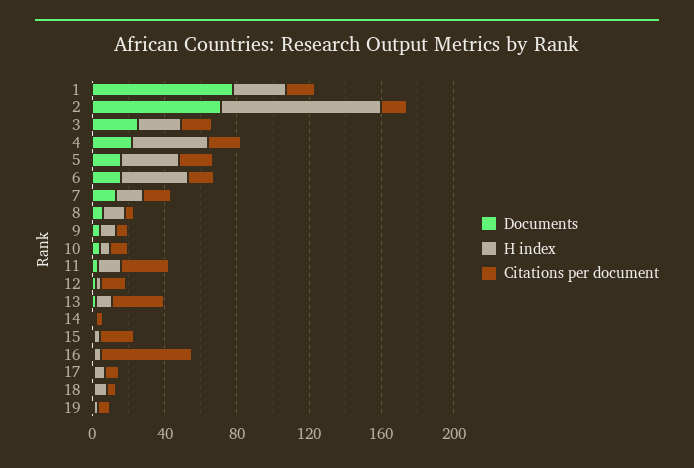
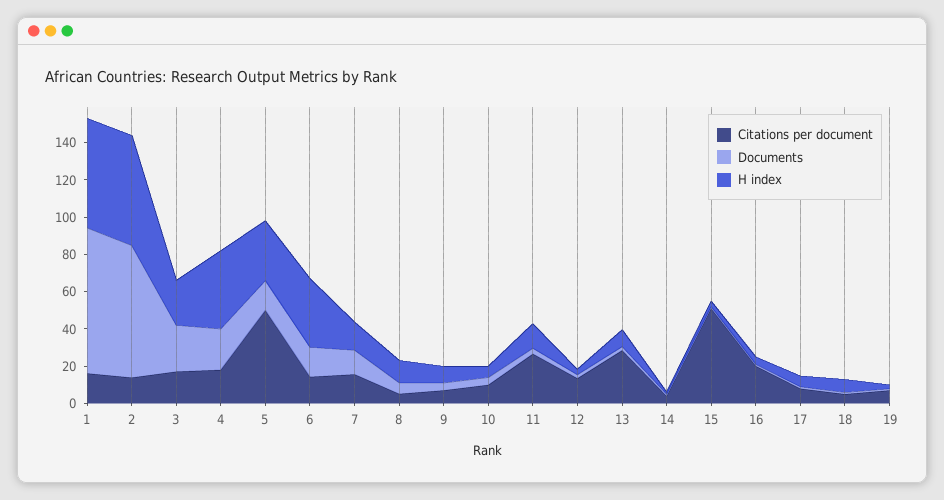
H index, 1: 30 -> 60
H index, 2: 90 -> 60
Citations per document, 5: 20 -> 50
Citations per document, 15: 20 -> 50
Citations per document, 16: 50 -> 20

